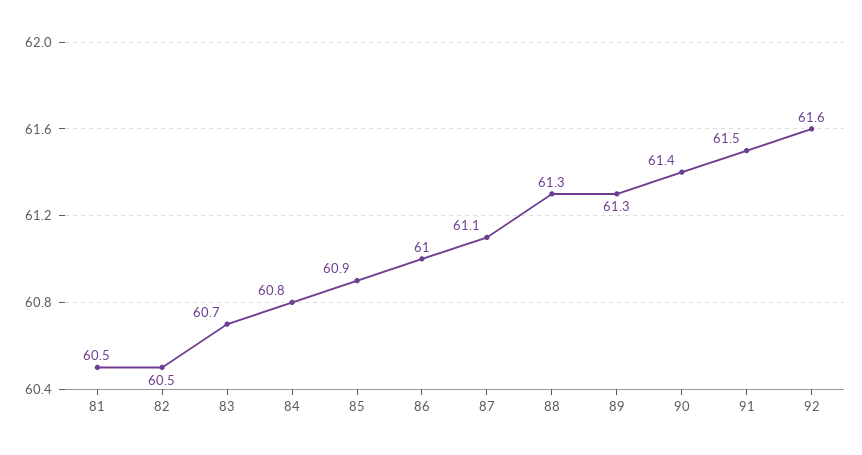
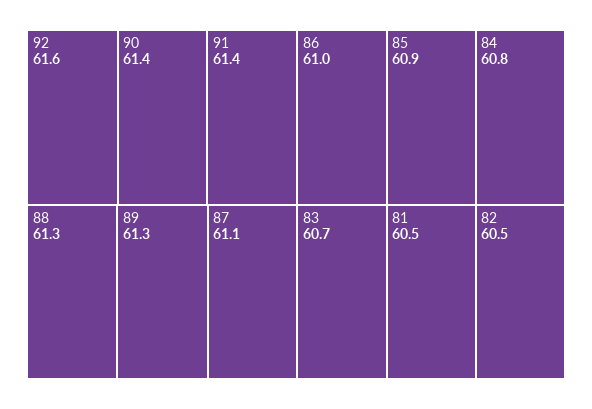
91: 61.5 -> 61.4

